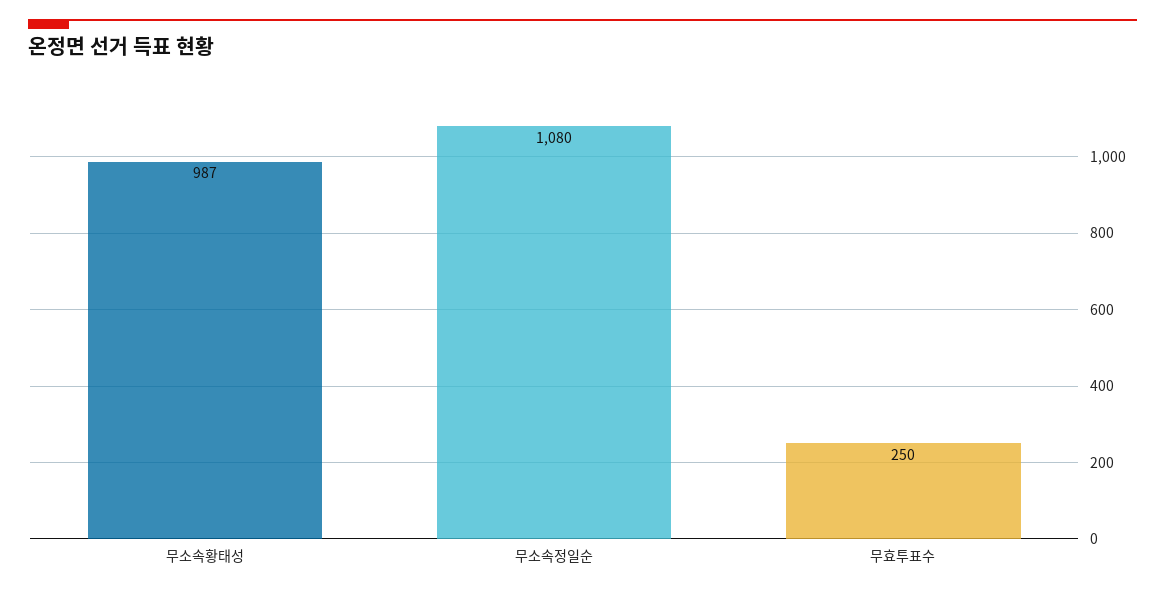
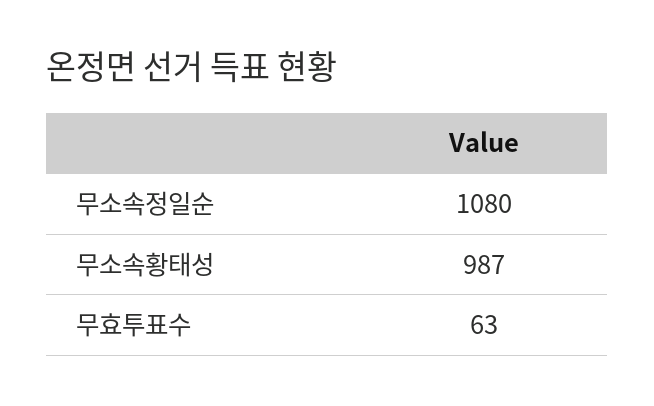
무효투표수: 250 -> 63

